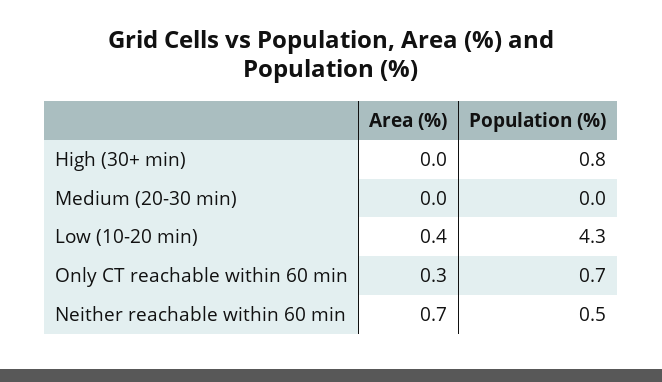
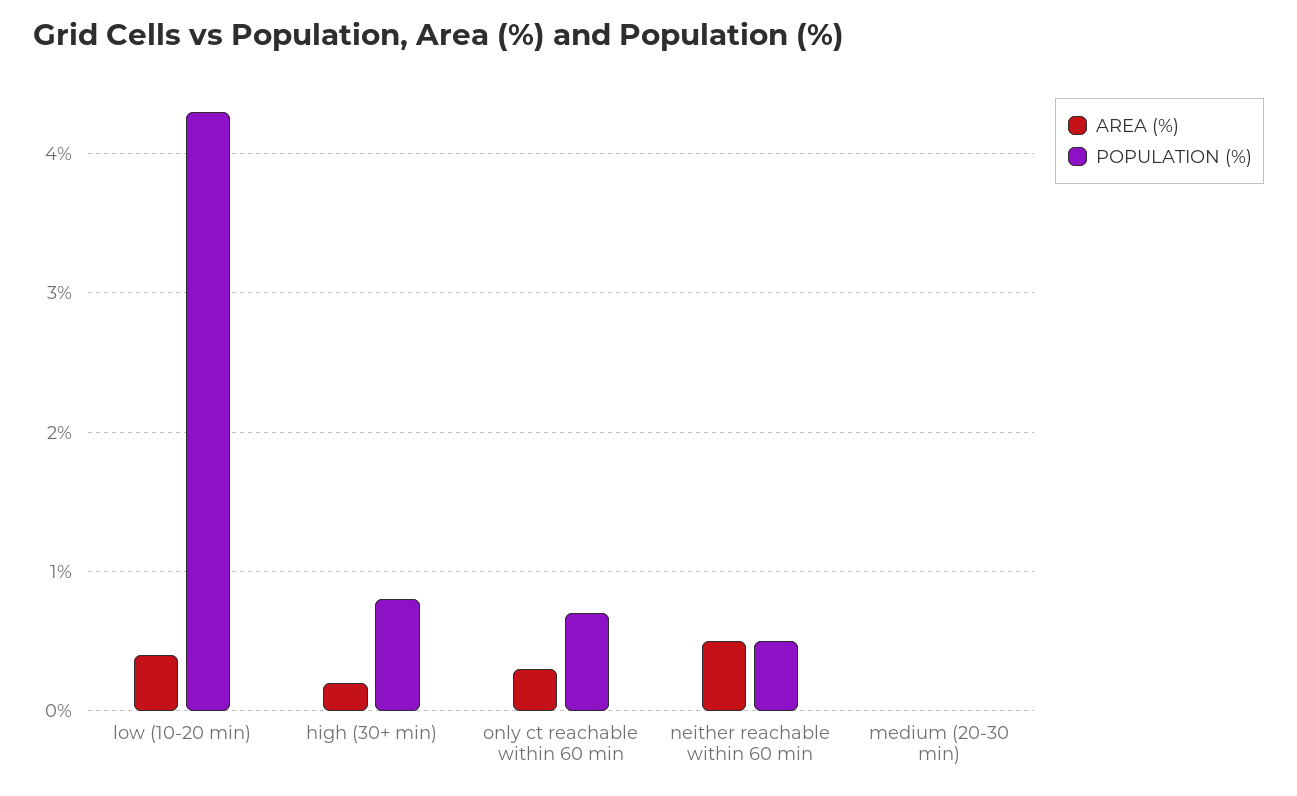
Area (%), High (30+ min): 0 -> 0.2
Area (%), Neither reachable within 60 min: 0.7 -> 0.5

